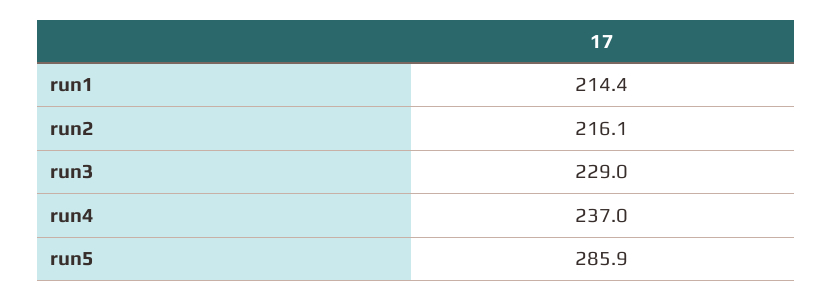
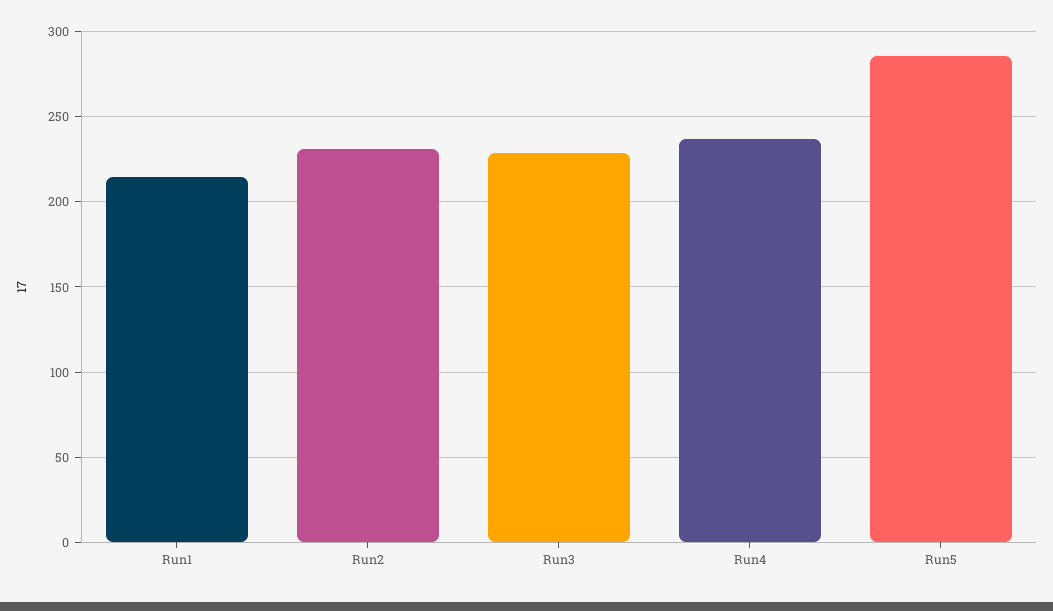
run2: 216.1 -> 230

